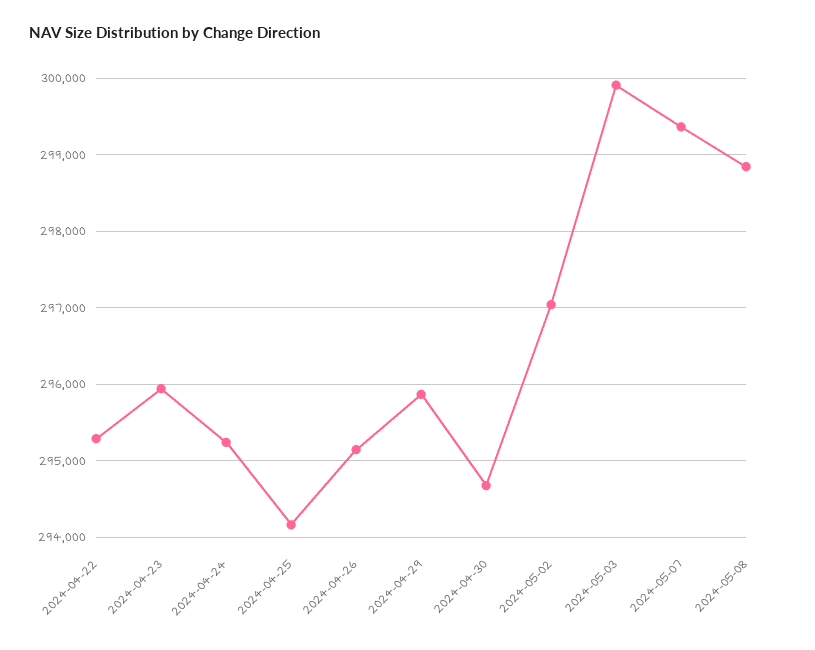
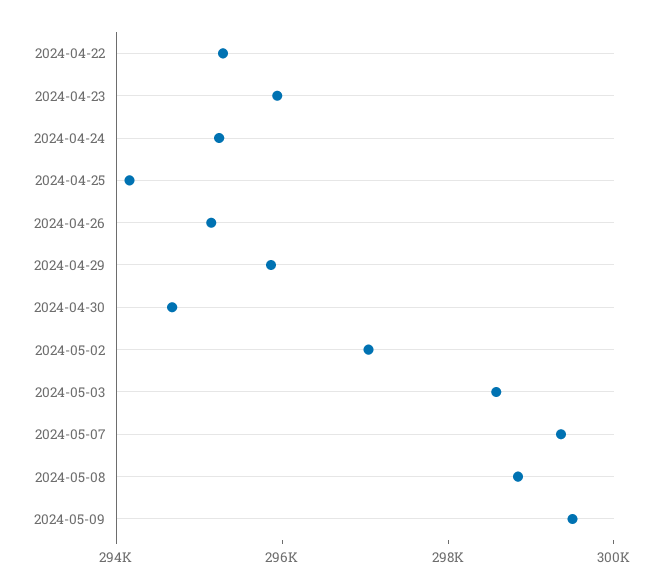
2024-05-03: 299900 -> 298500
2024-05-09: none -> 299500

